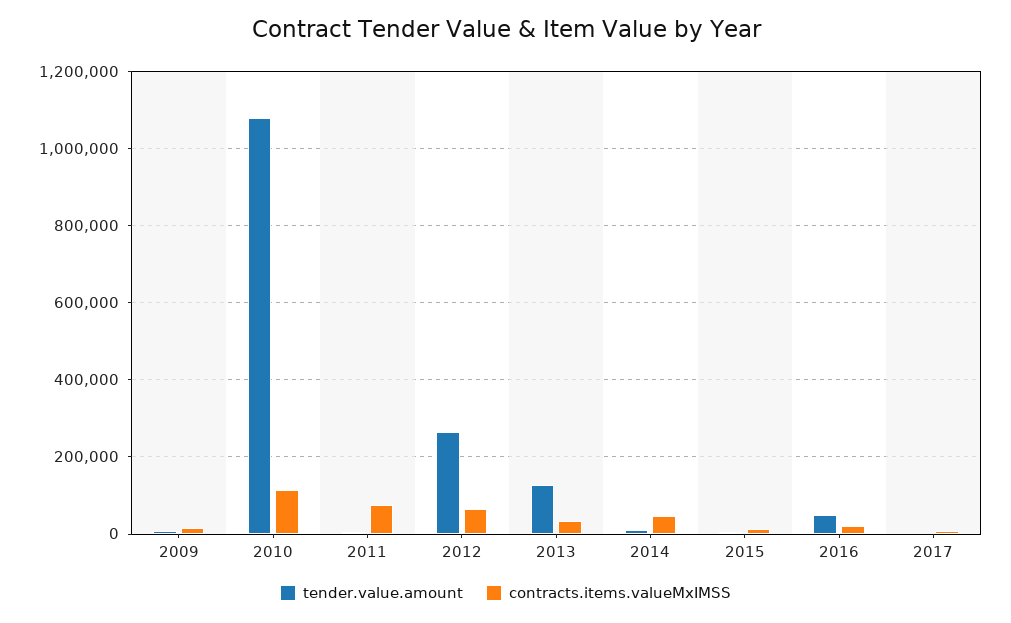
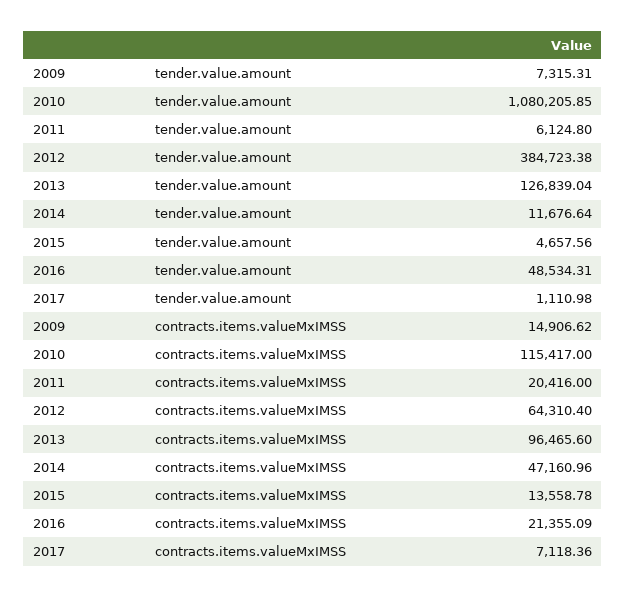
contracts.items.valueMxIMSS, 2011: 80000 -> 20416
tender.value.amount, 2012: 260000 -> 384723.38
contracts.items.valueMxIMSS, 2013: 40000 -> 96465.6

